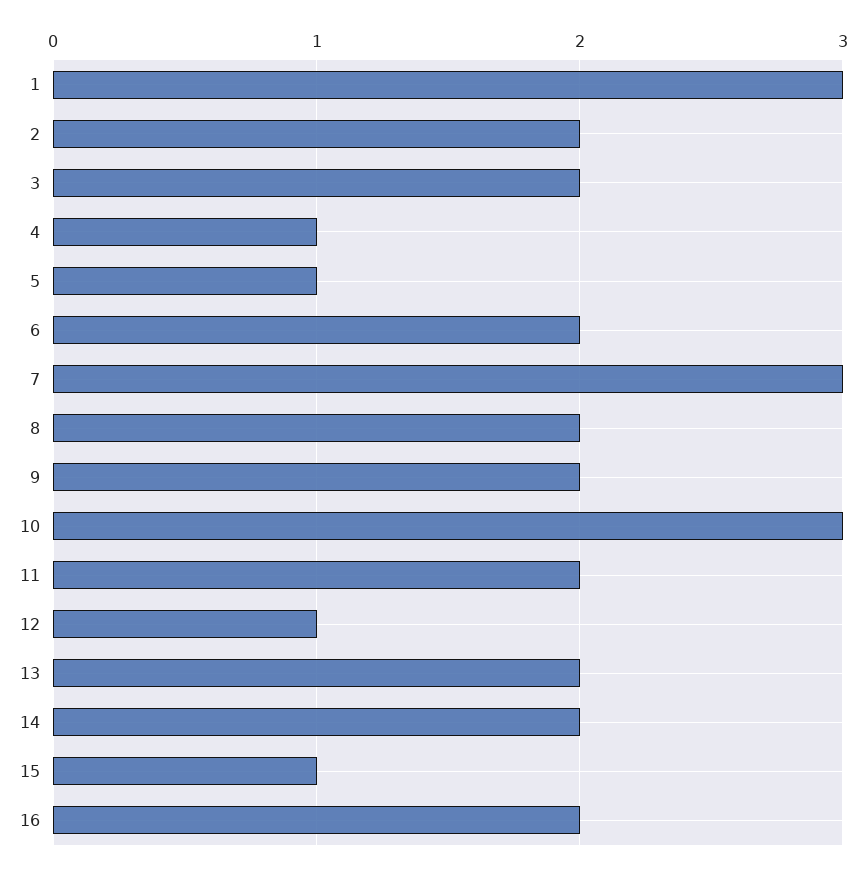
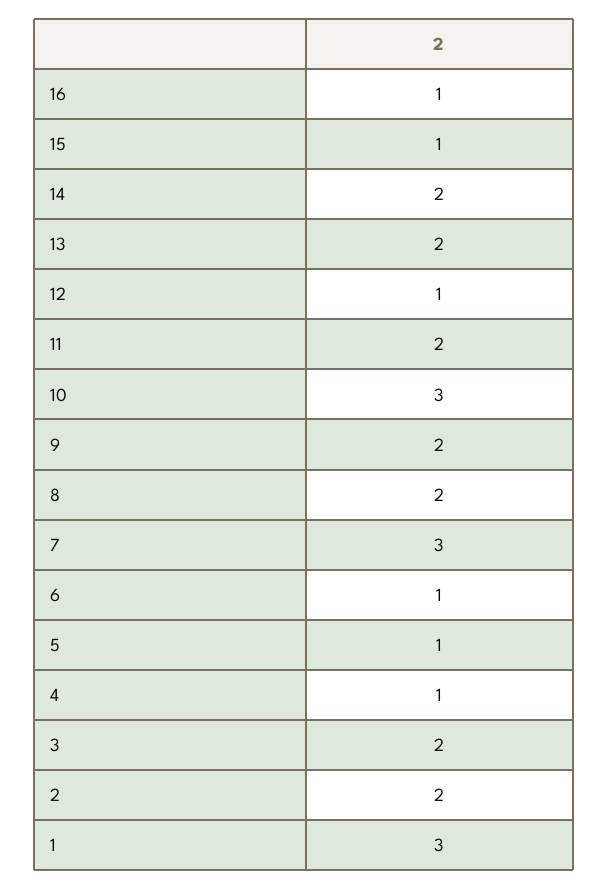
6: 2 -> 1
16: 2 -> 1

